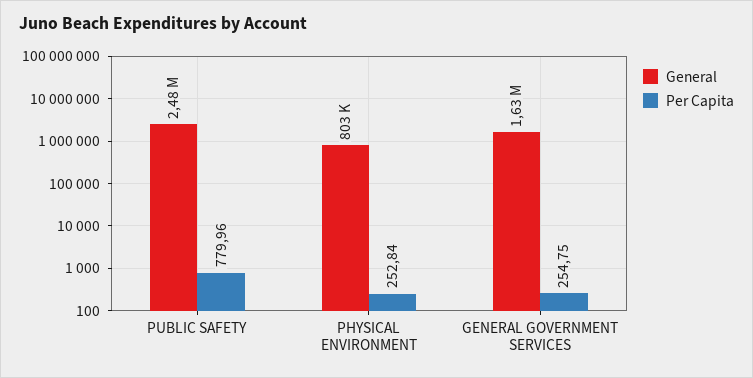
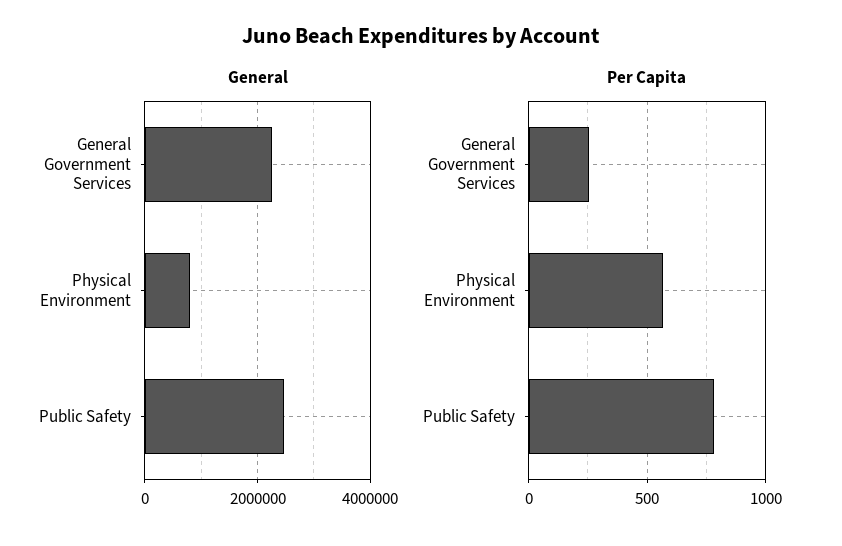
Per Capita, PHYSICAL ENVIRONMENT: 252.84 -> 550
General, GENERAL GOVERNMENT SERVICES: 1630000 -> 2200000

